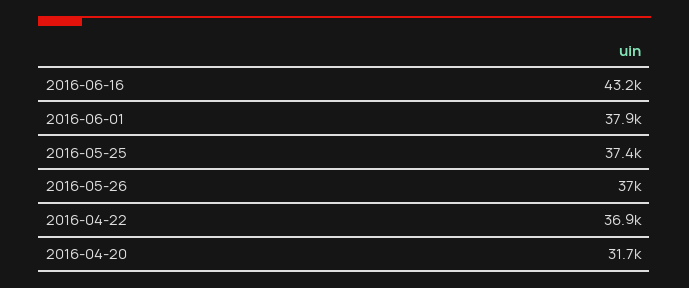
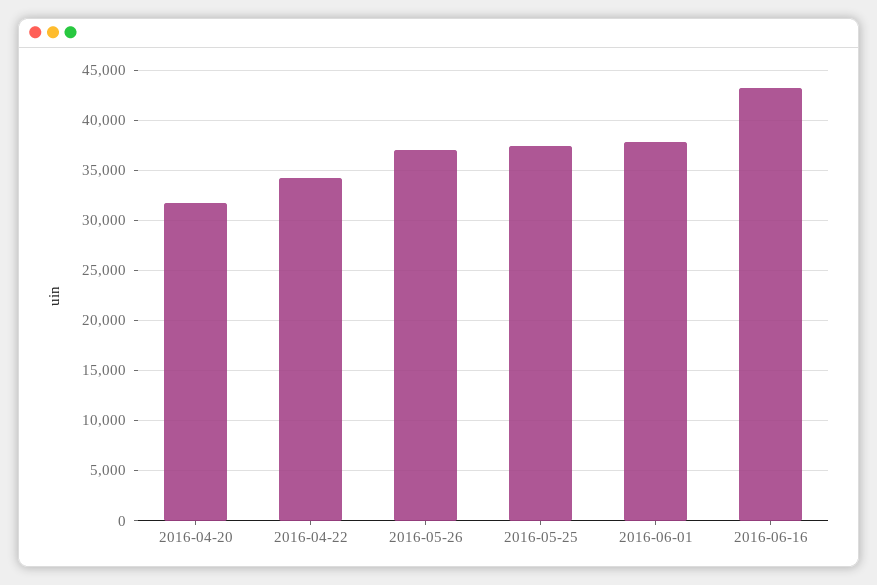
2016-04-22: 36900 -> 34000

